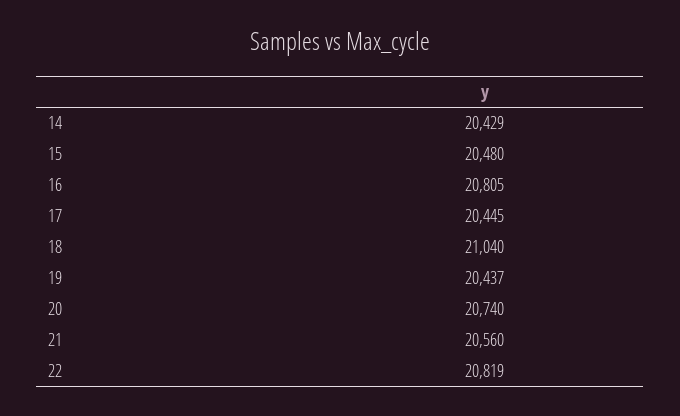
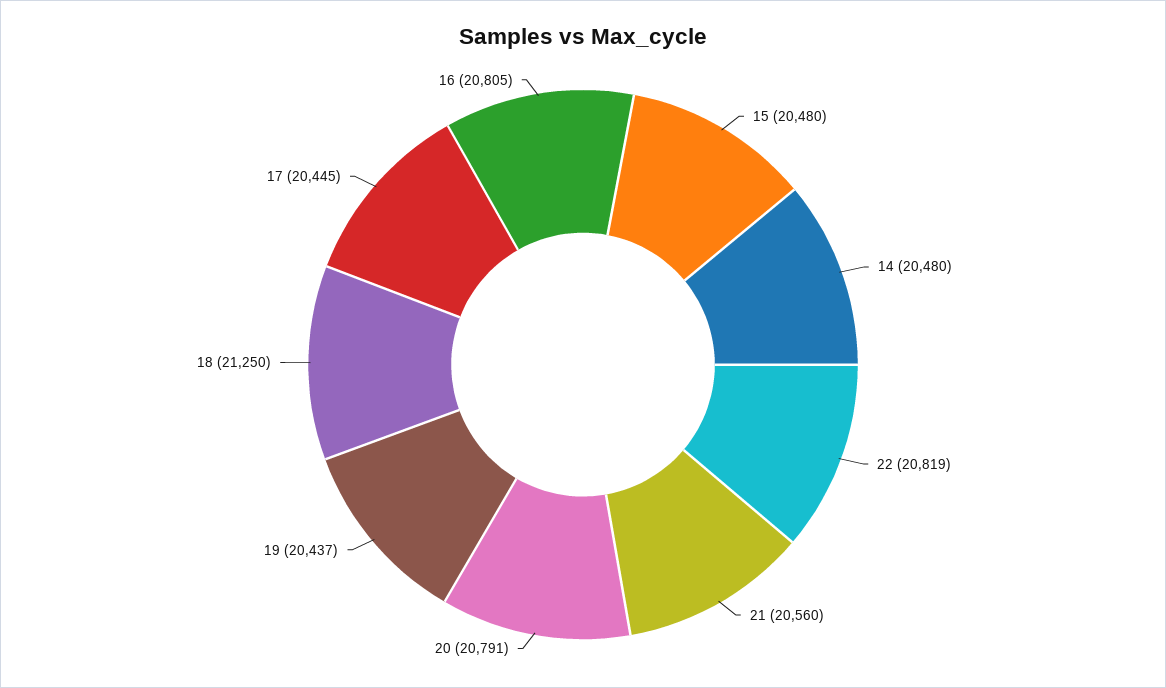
14: 20429 -> 20480
18: 21040 -> 21250
20: 20740 -> 20791

